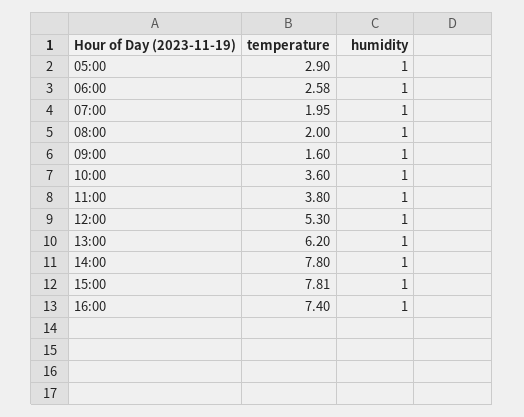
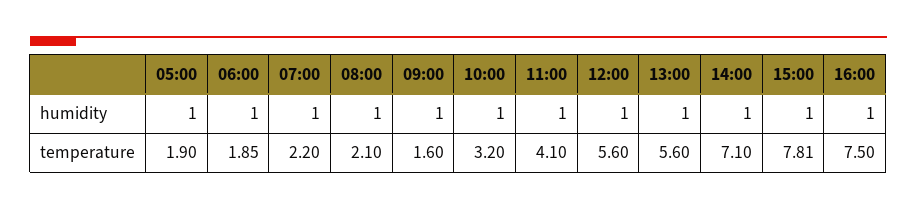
temperature, 05:00: 2.9 -> 1.9
temperature, 06:00: 2.58 -> 1.85
temperature, 07:00: 1.95 -> 2.2
temperature, 08:00: 2 -> 2.1
temperature, 10:00: 3.6 -> 3.2
temperature, 11:00: 3.8 -> 4.1
temperature, 12:00: 5.3 -> 5.6
temperature, 13:00: 6.2 -> 5.6
temperature, 14:00: 7.8 -> 7.1
temperature, 16:00: 7.4 -> 7.5

